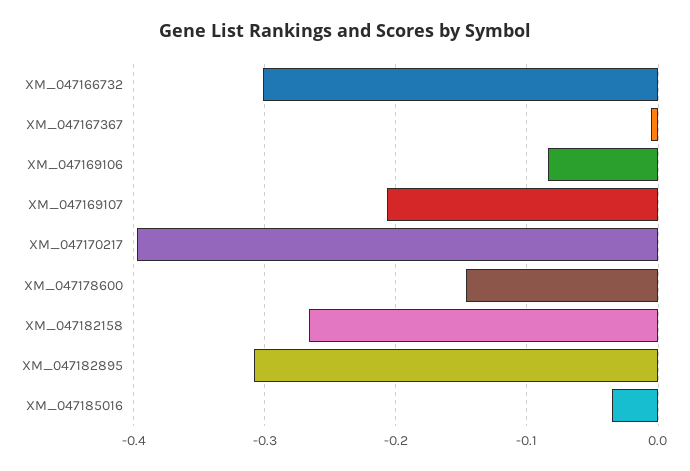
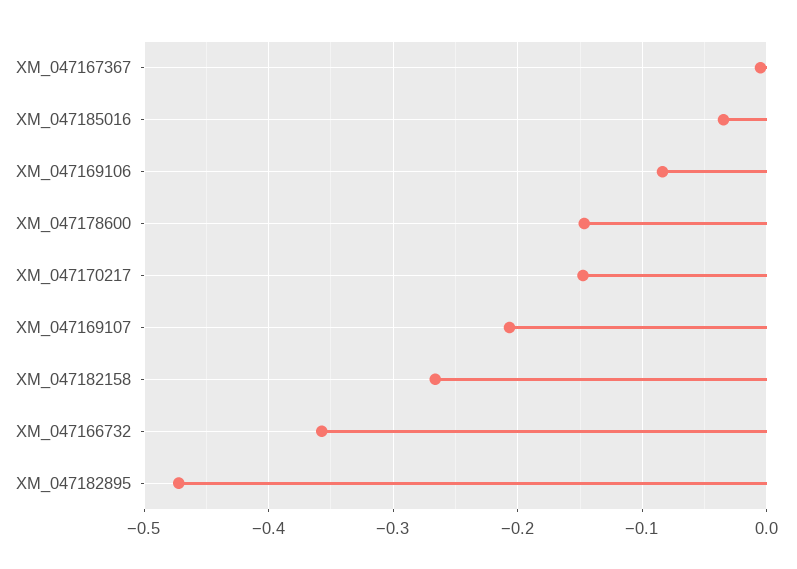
XM_047166732: -0.3 -> -0.36
XM_047170217: -0.4 -> -0.15
XM_047182895: -0.31 -> -0.47

